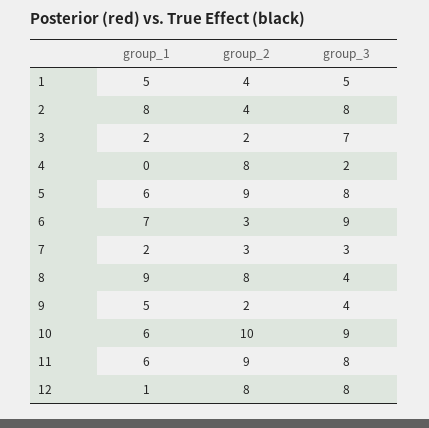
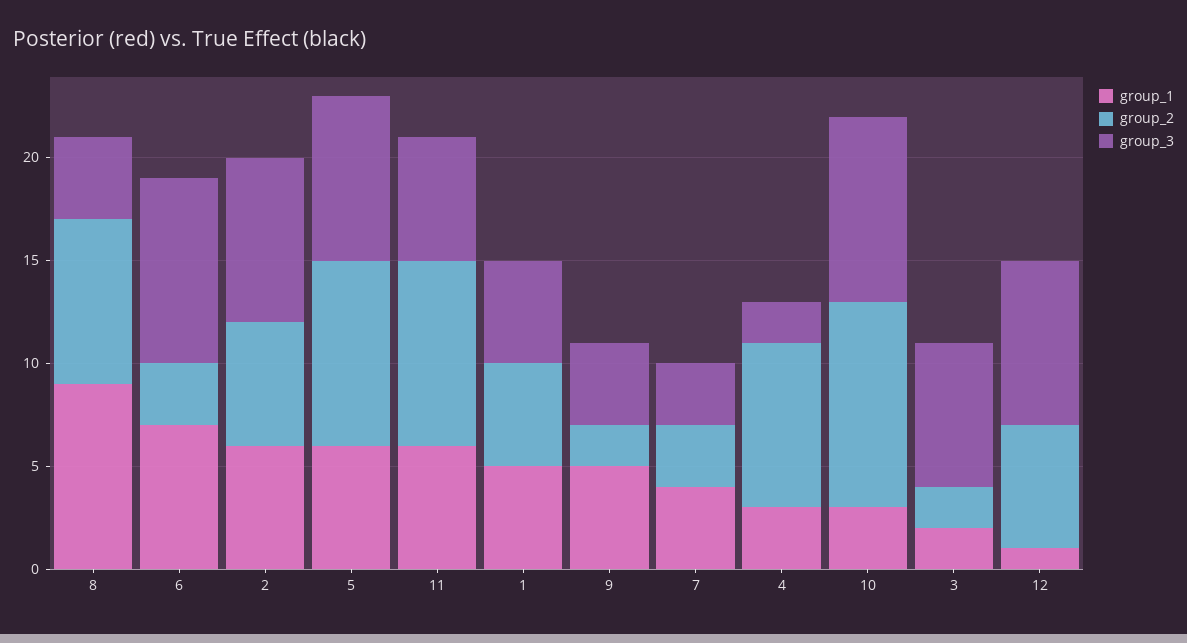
group_2, 1: 4 -> 5
group_1, 2: 8 -> 6
group_2, 2: 4 -> 6
group_1, 4: 0 -> 3
group_1, 7: 2 -> 4
group_1, 10: 6 -> 3
group_3, 11: 8 -> 6
group_2, 12: 8 -> 6

